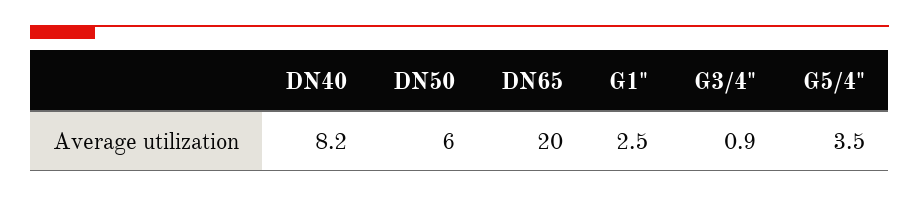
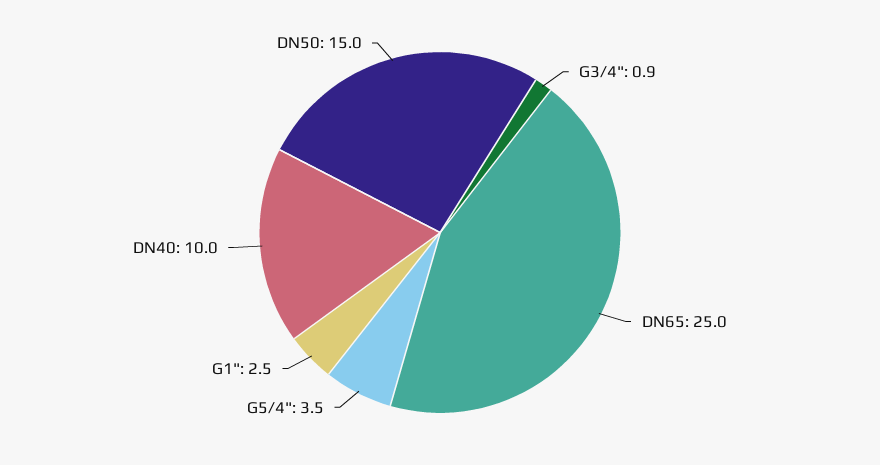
DN40: 8.2 -> 10
DN50: 6 -> 15
DN65: 20 -> 25

